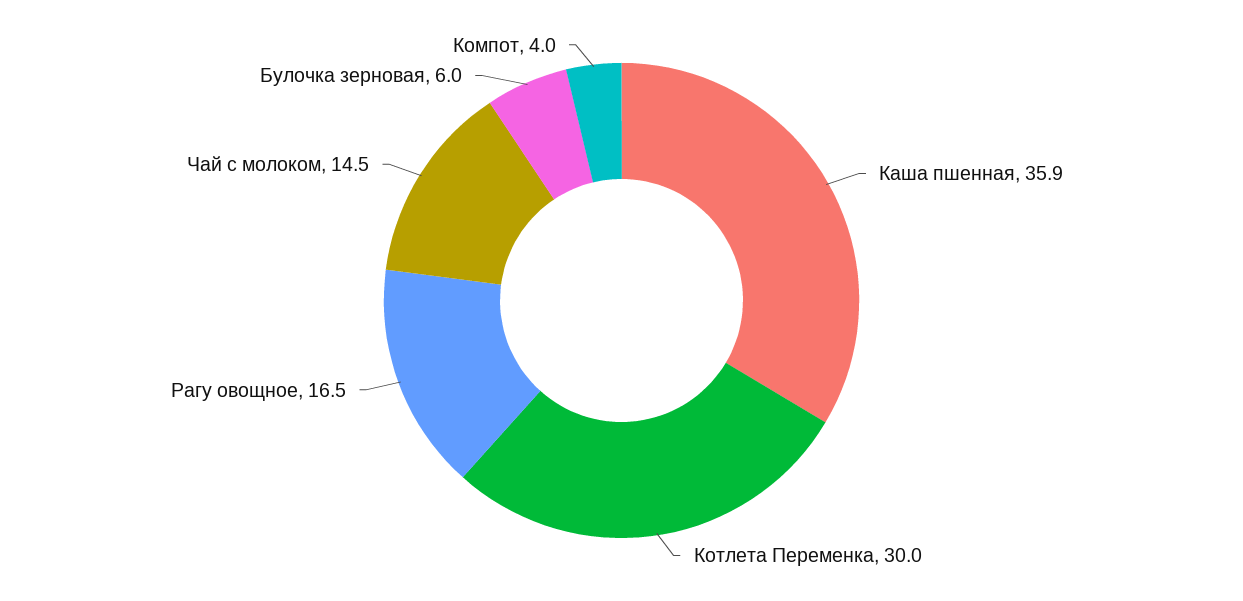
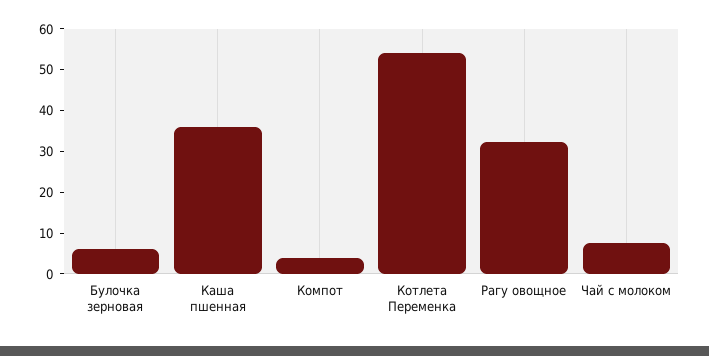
Котлета Переменка: 30 -> 54
Рагу овощное: 16.5 -> 32
Чай с молоком: 14.5 -> 8

